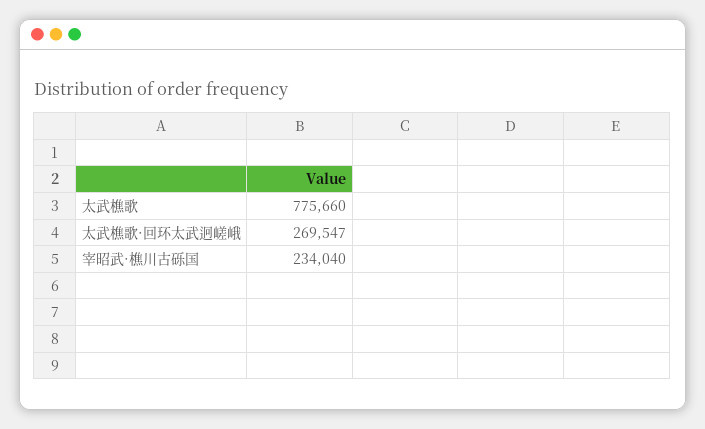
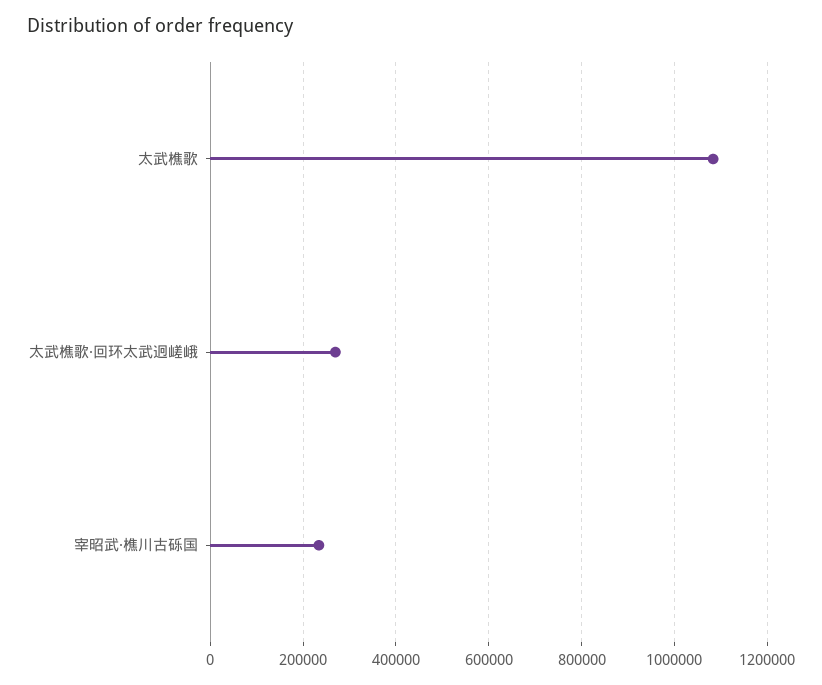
太武樵歌: 775660 -> 1080000

